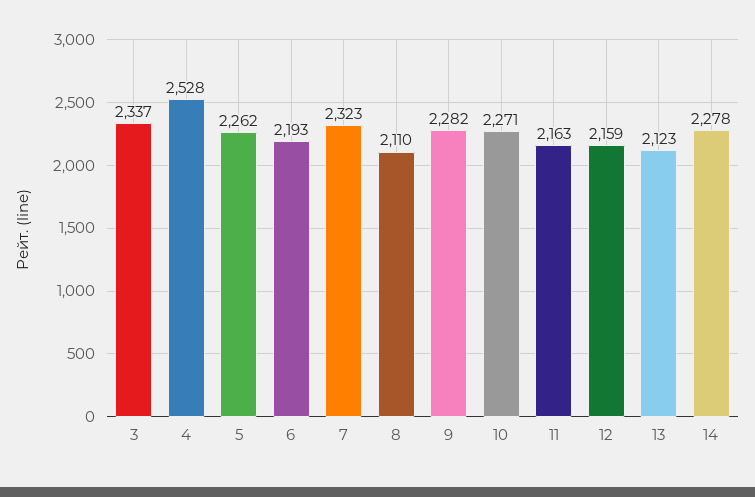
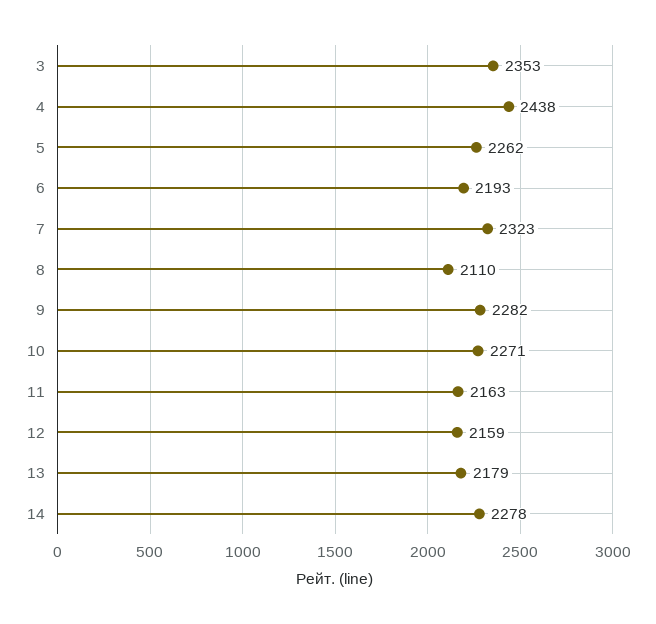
3: 2337 -> 2353
4: 2528 -> 2438
13: 2123 -> 2179

